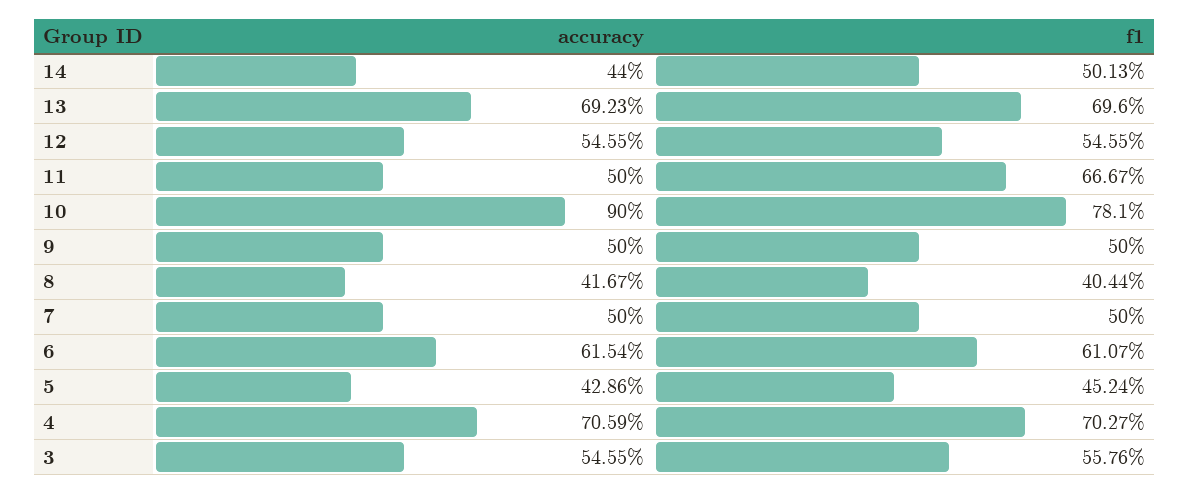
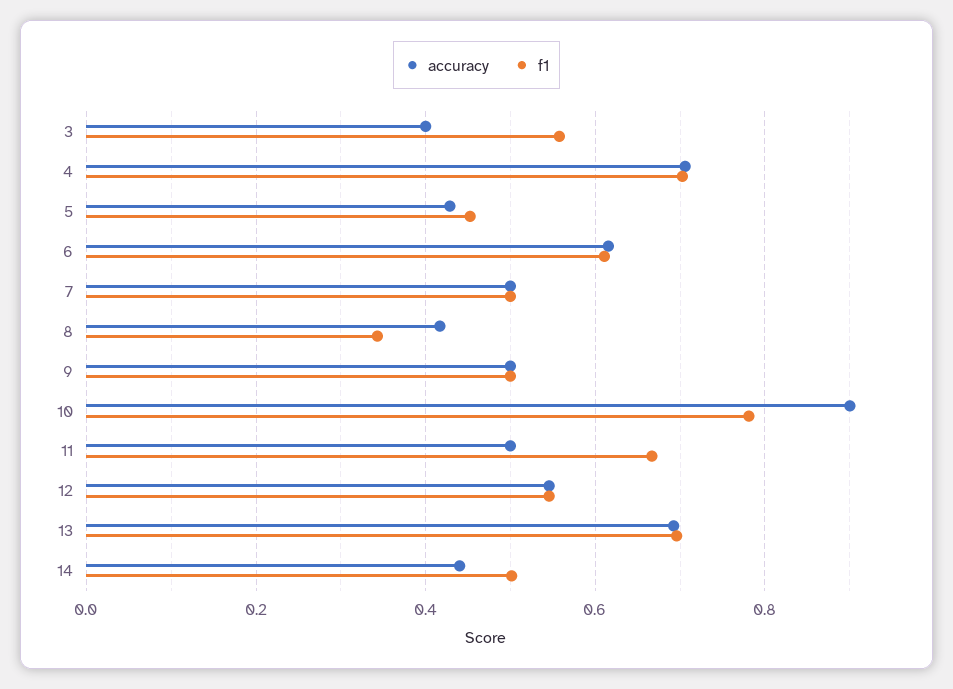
f1, 8: 0.4044 -> 0.34
accuracy, 3: 0.5455 -> 0.4

